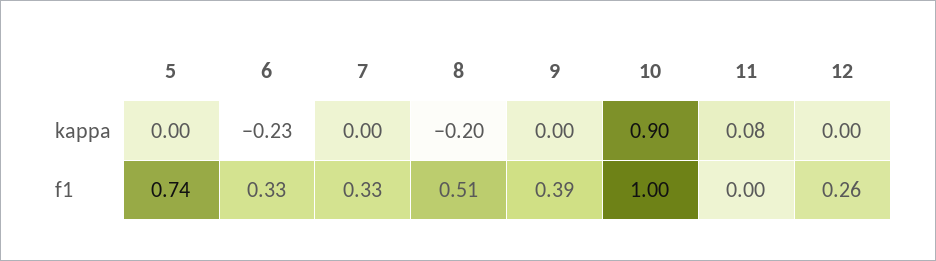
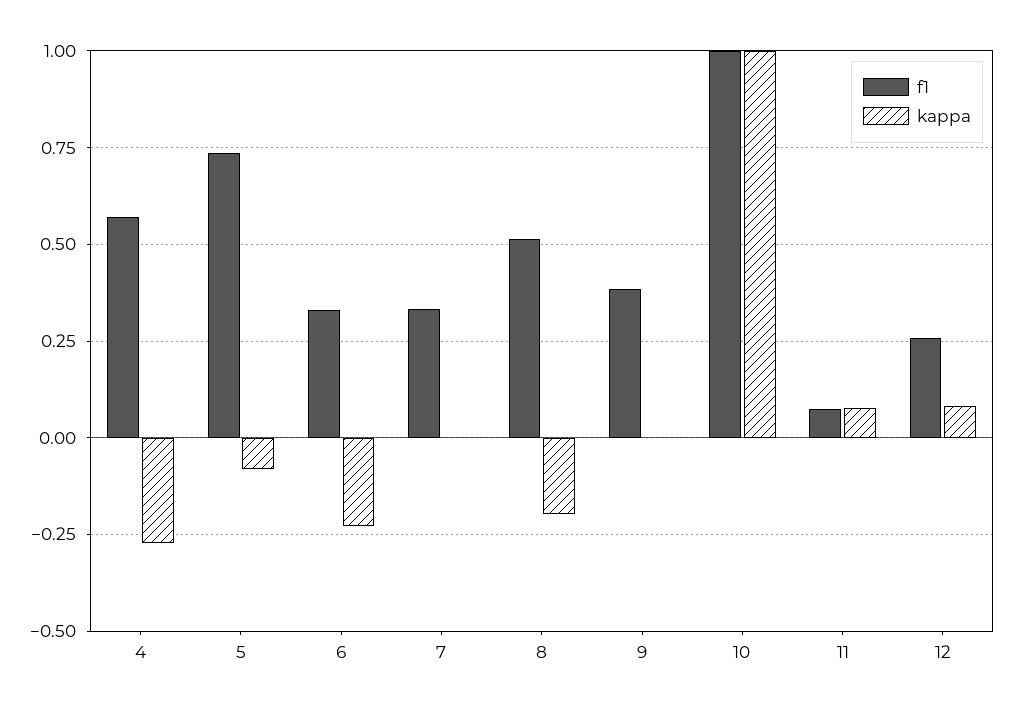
kappa, 5: 0 -> -0.075
kappa, 10: 0.9 -> 1
kappa, 12: 0 -> 0.075
f1, 11: 0 -> 0.075
f1, 4: none -> 0.575
kappa, 4: none -> -0.275

